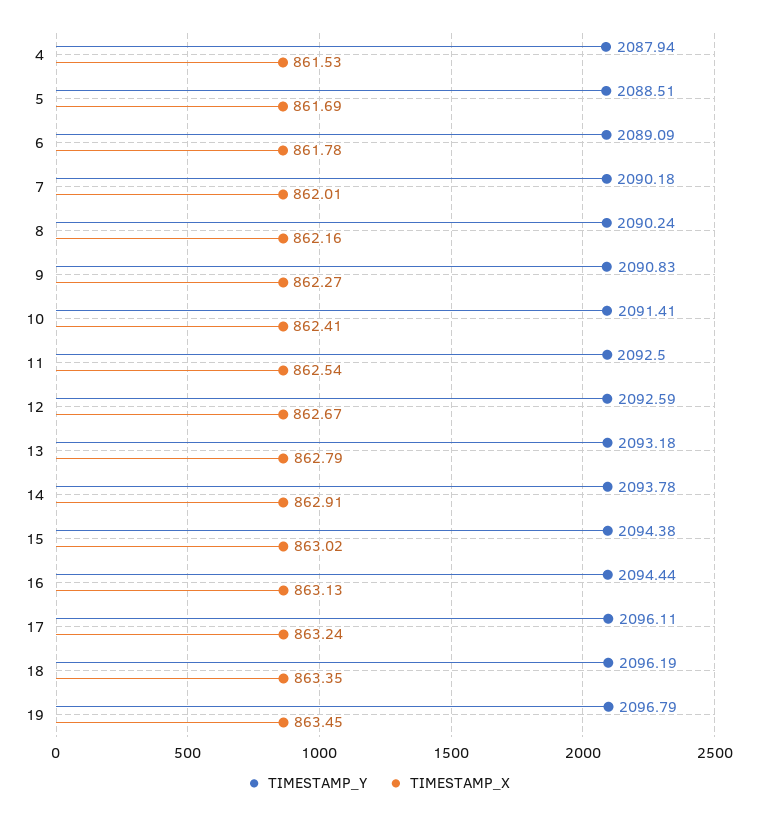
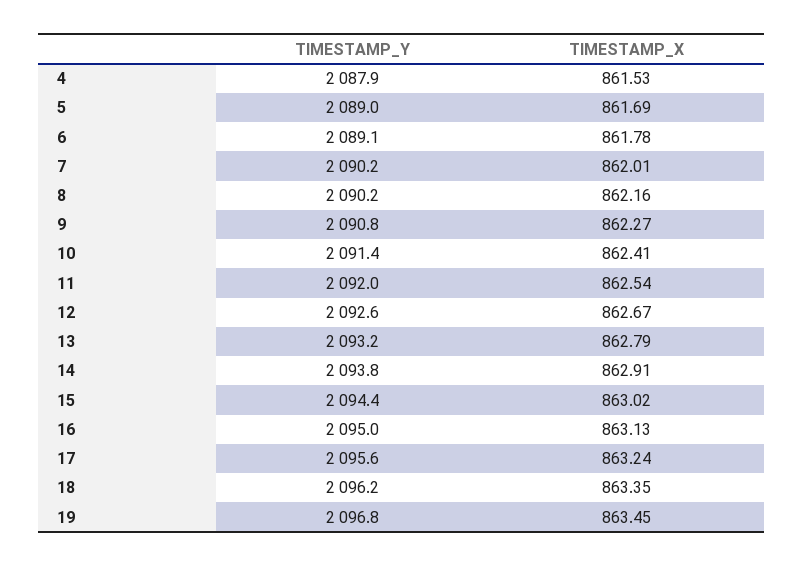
TIMESTAMP_Y, 5: 2088.51 -> 2089
TIMESTAMP_Y, 11: 2092.5 -> 2092
TIMESTAMP_Y, 16: 2094.44 -> 2095
TIMESTAMP_Y, 17: 2096.11 -> 2095.6

